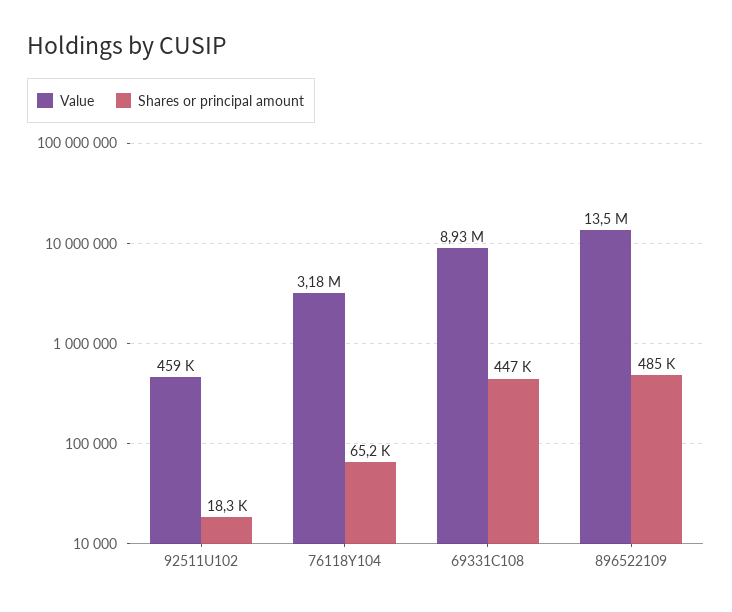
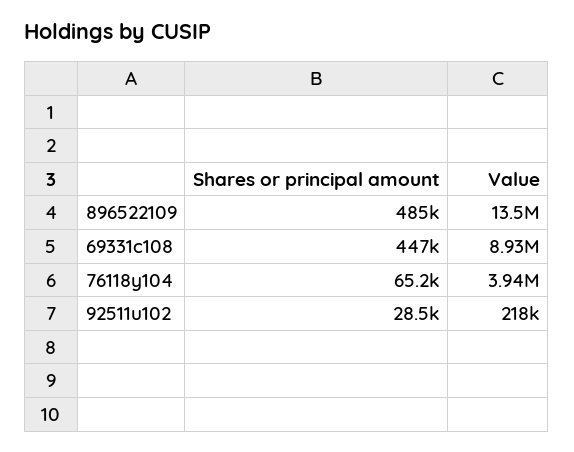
Value, 92511U102: 459000 -> 218000
Shares or principal amount, 92511U102: 18300 -> 28500
Value, 76118Y104: 3180000 -> 3940000

